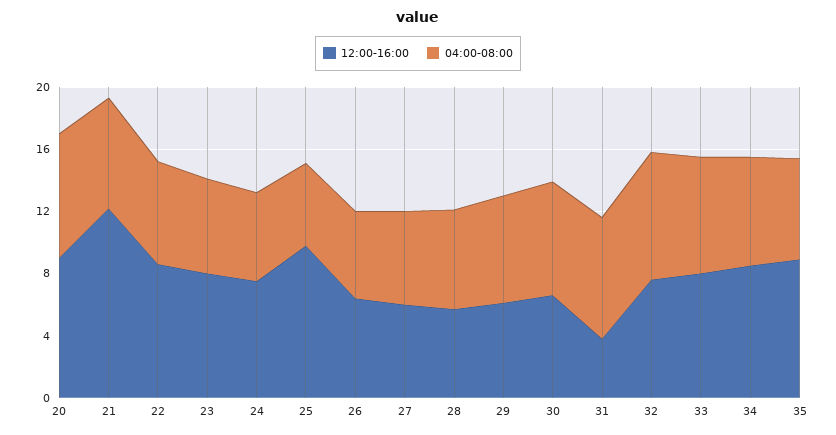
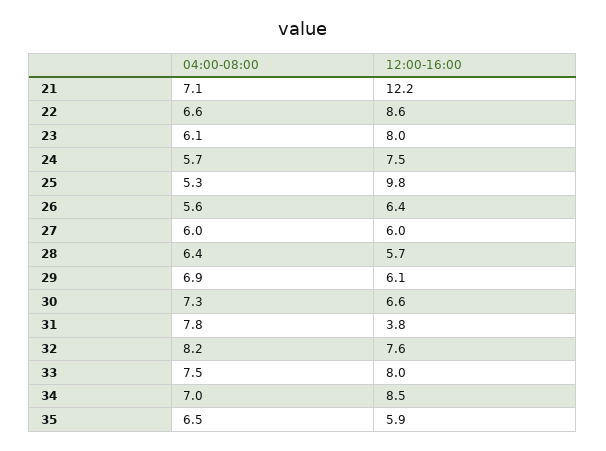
12:00-16:00, 20: 9 -> none
04:00-08:00, 20: 8 -> none
12:00-16:00, 35: 9 -> 5.9

